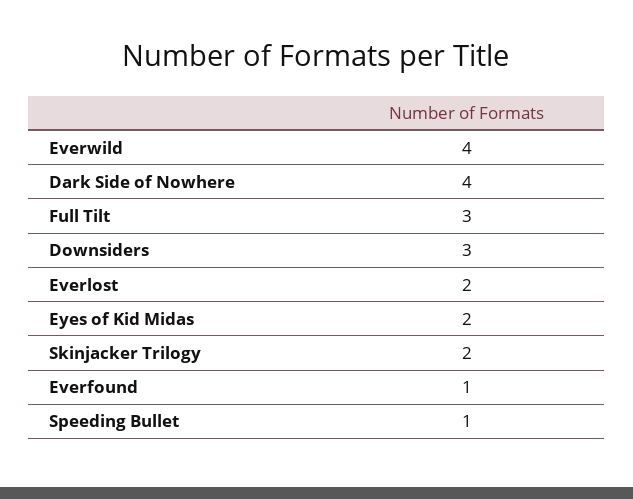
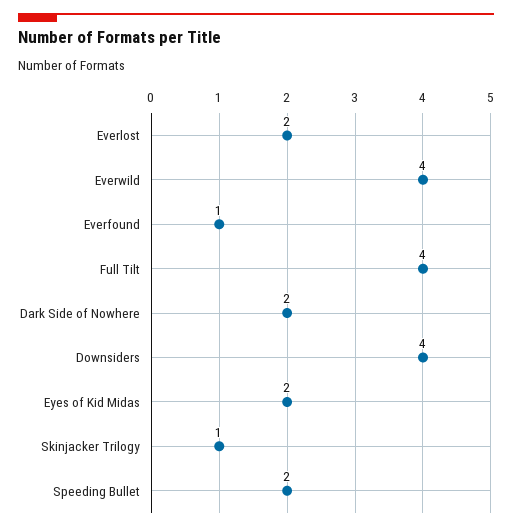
Dark Side of Nowhere: 4 -> 2
Full Tilt: 3 -> 4
Downsiders: 3 -> 4
Skinjacker Trilogy: 2 -> 1
Speeding Bullet: 1 -> 2

